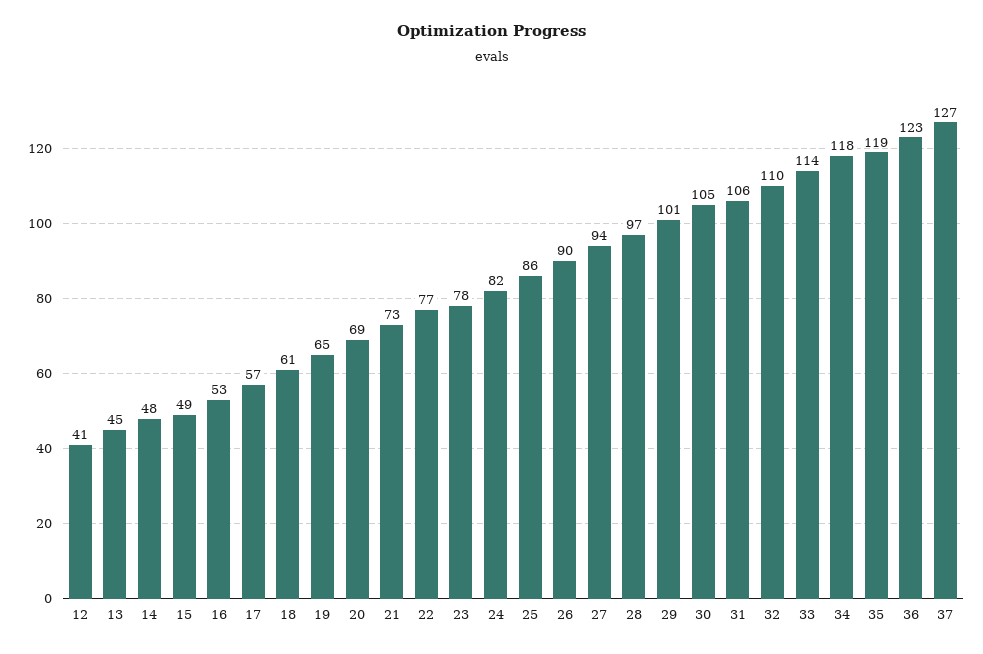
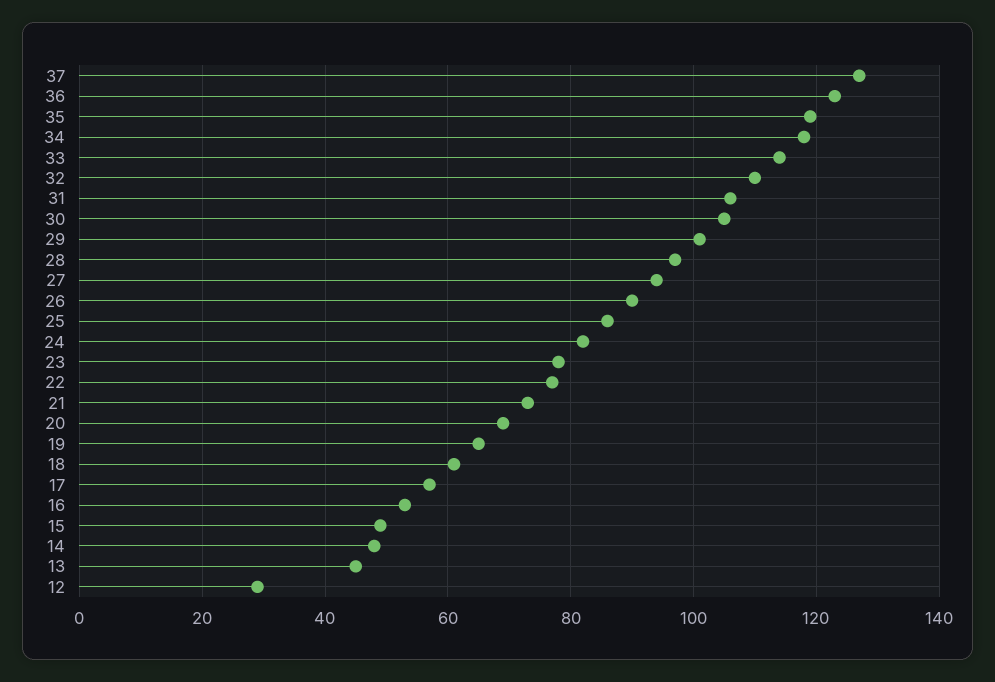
12: 41 -> 30

